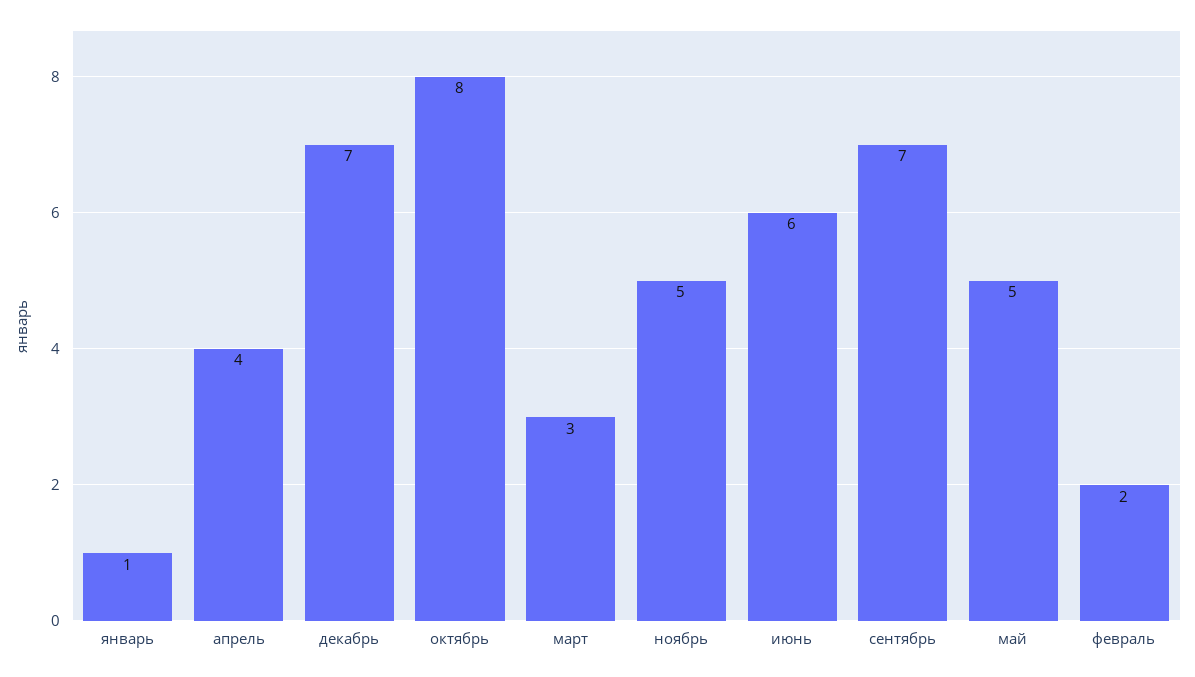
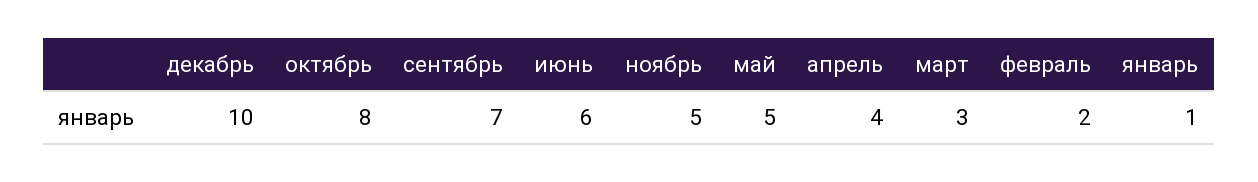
декабрь: 7 -> 10

